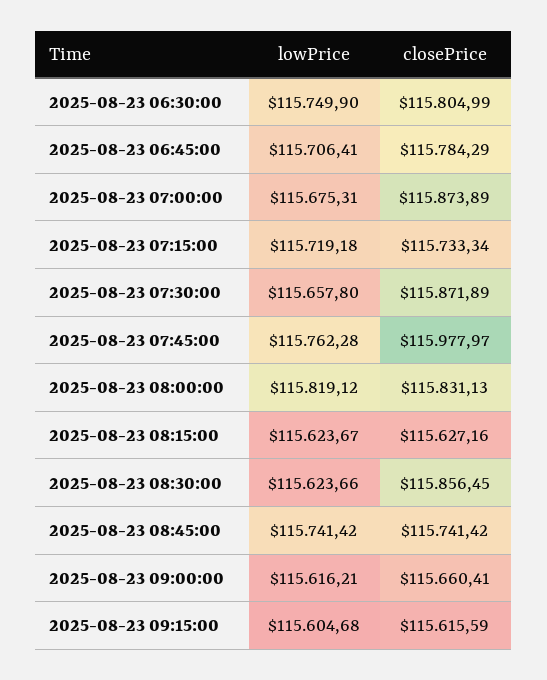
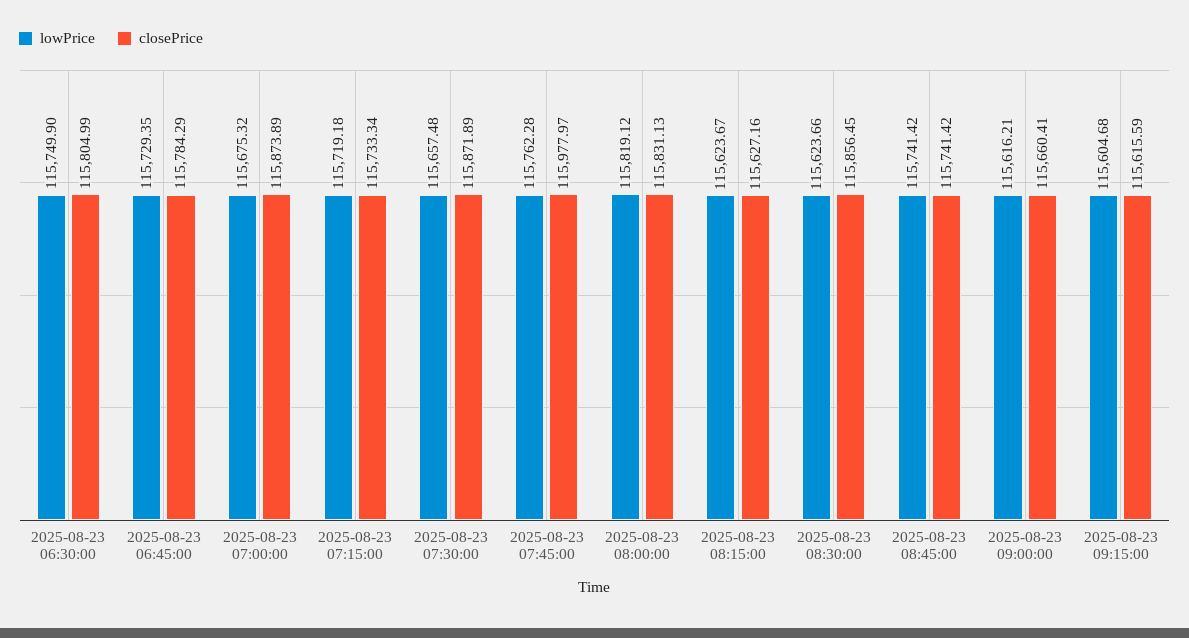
lowPrice, 2025-08-23 06:45:00: 115706.41 -> 115729.35
lowPrice, 2025-08-23 07:00:00: 115675.31 -> 115675.32
lowPrice, 2025-08-23 07:30:00: 115657.8 -> 115657.48

